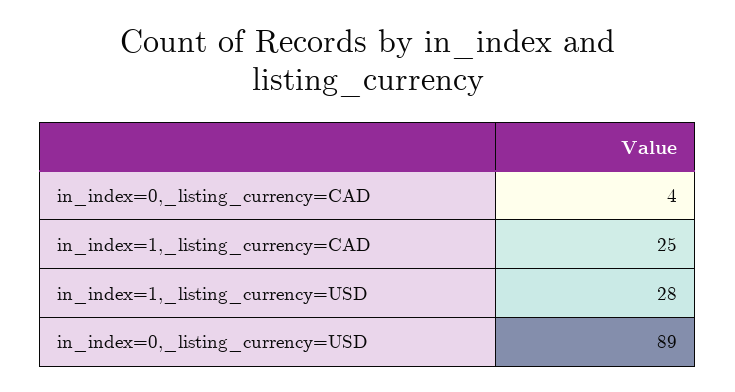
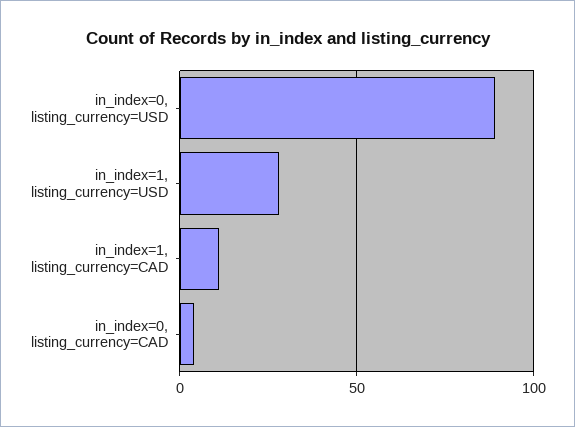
in_index=1,_listing_currency=CAD: 25 -> 10

